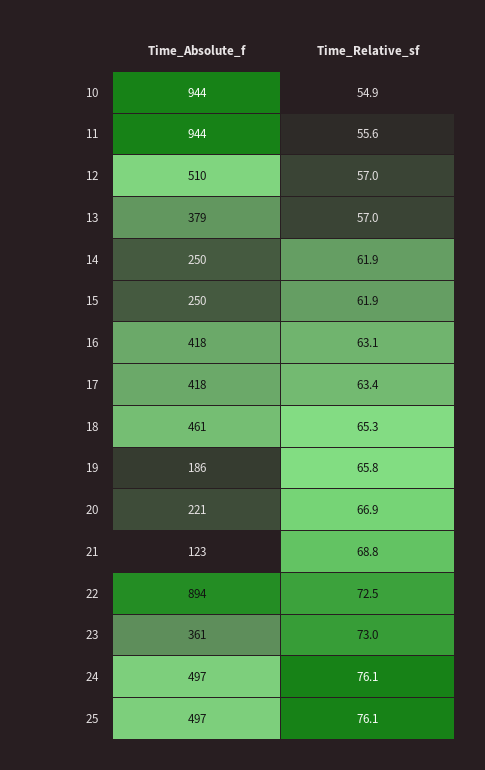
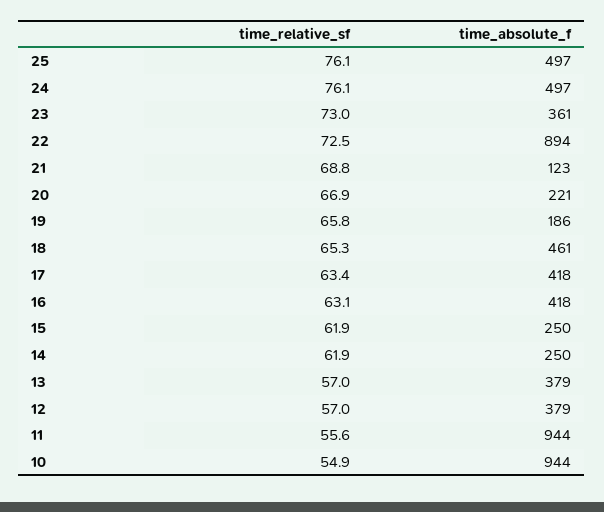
Time_Absolute_f, 12: 510 -> 379

